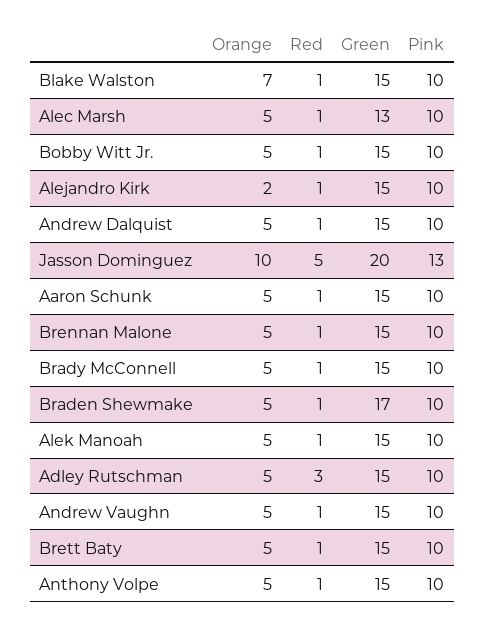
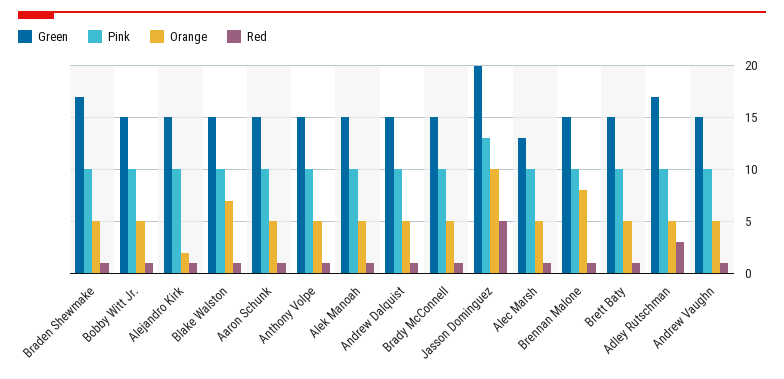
Orange, Brennan Malone: 5 -> 8
Green, Adley Rutschman: 15 -> 17

